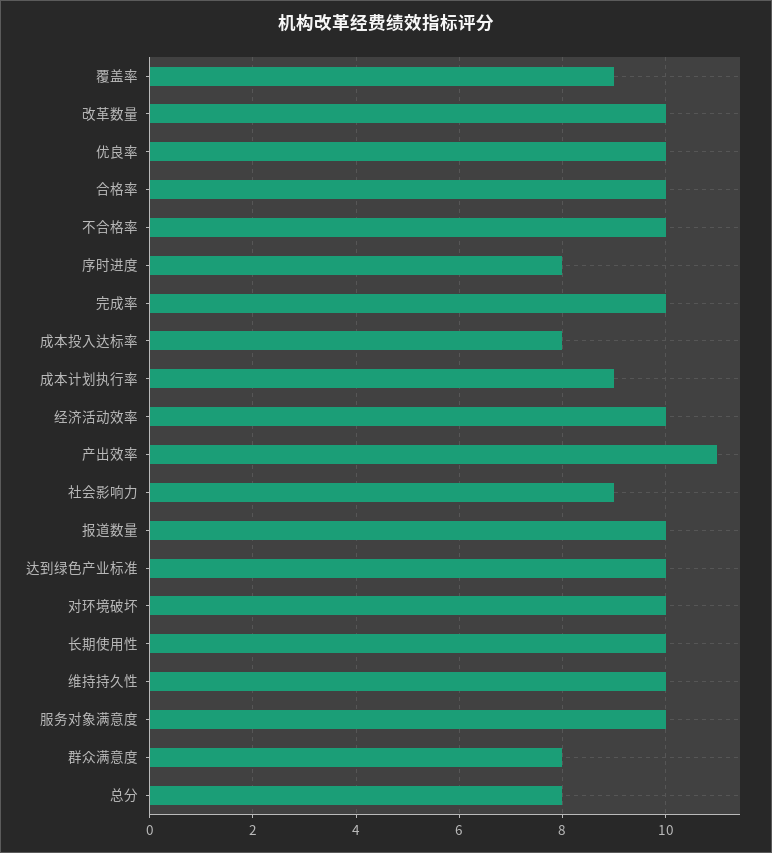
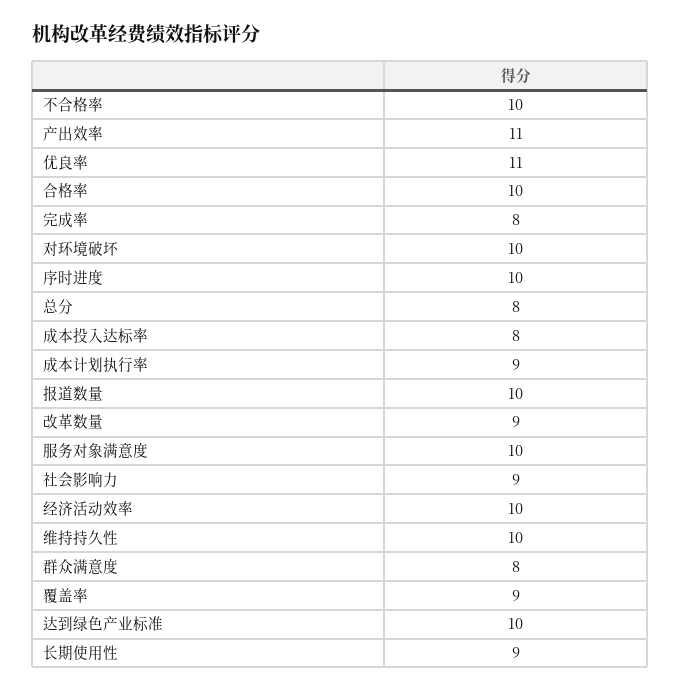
改革数量: 10 -> 9
优良率: 10 -> 11
序时进度: 8 -> 10
完成率: 10 -> 8
长期使用性: 10 -> 9

